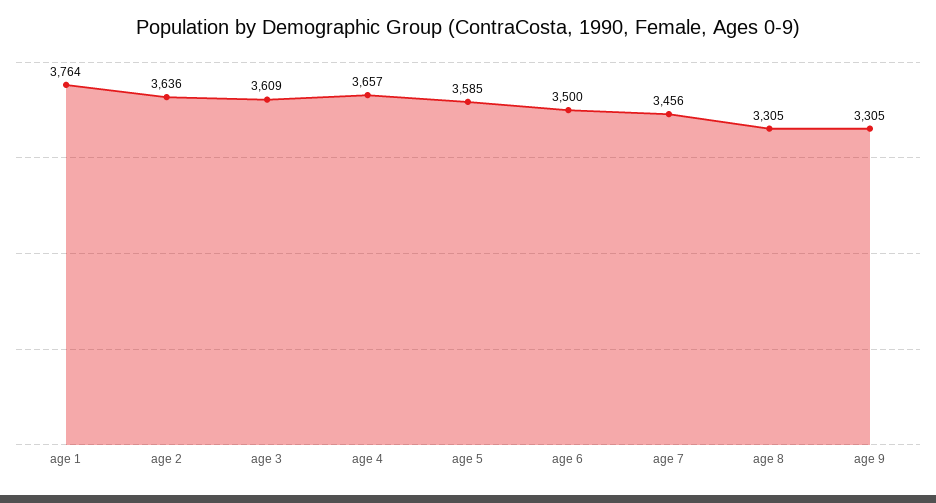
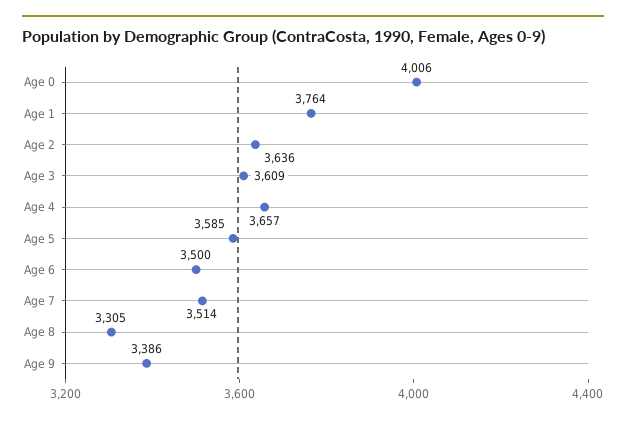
age 7: 3456 -> 3514
age 9: 3305 -> 3386
Age 0: none -> 4006

